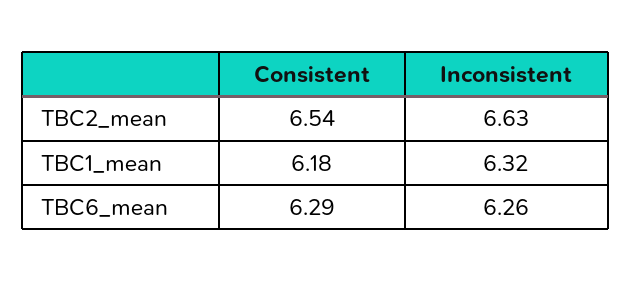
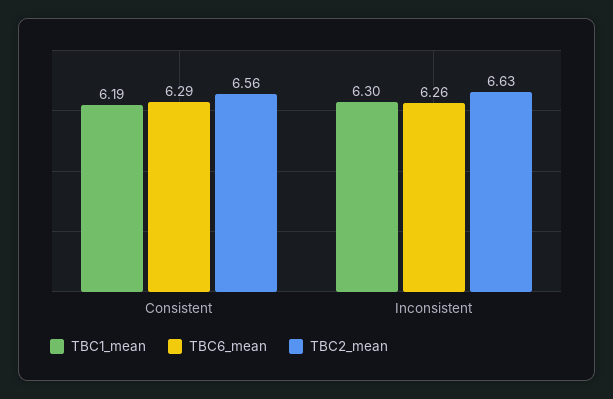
TBC2_mean, Consistent: 6.54 -> 6.56
TBC1_mean, Consistent: 6.18 -> 6.19
TBC1_mean, Inconsistent: 6.32 -> 6.3

